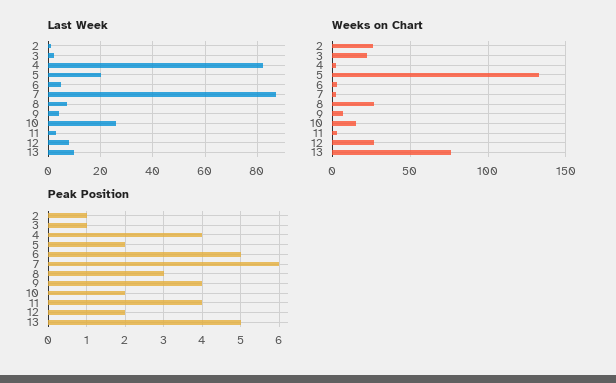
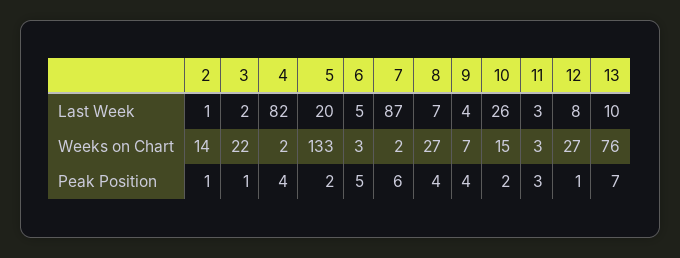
Weeks on Chart, 2: 25 -> 14
Peak Position, 8: 3 -> 4
Peak Position, 11: 4 -> 3
Peak Position, 12: 2 -> 1
Peak Position, 13: 5 -> 7

